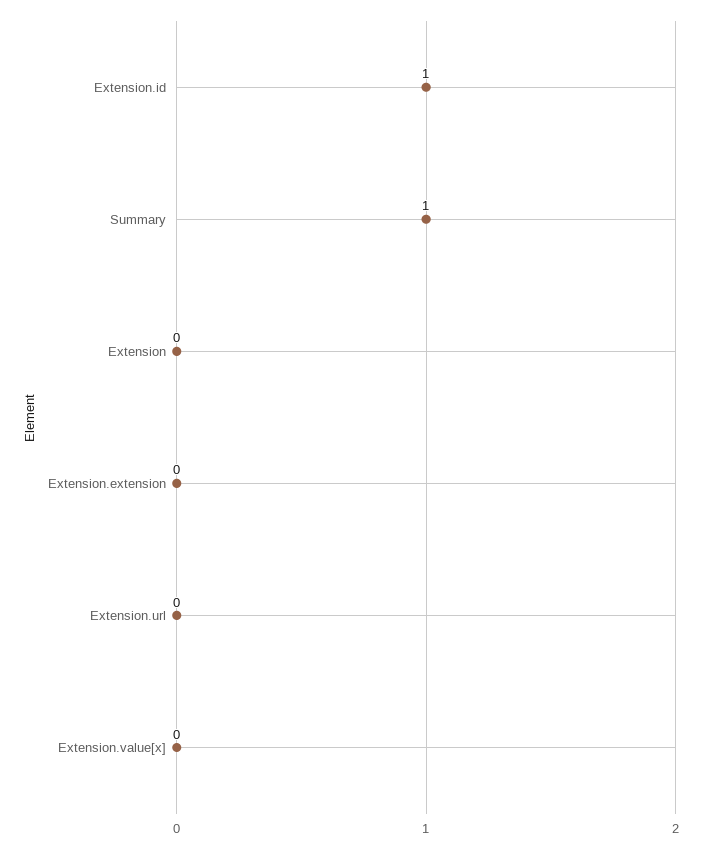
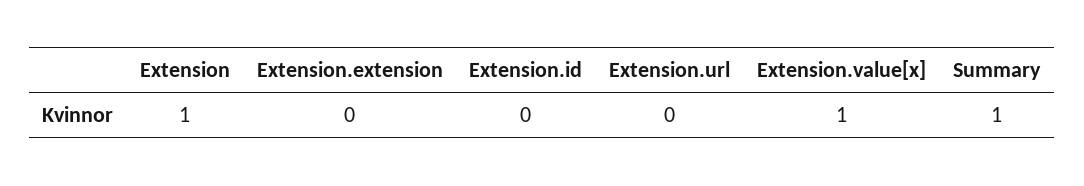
Extension.id: 1 -> 0
Extension: 0 -> 1
Extension.value[x]: 0 -> 1

